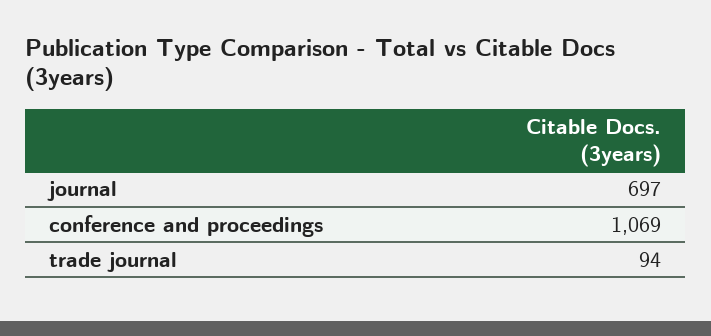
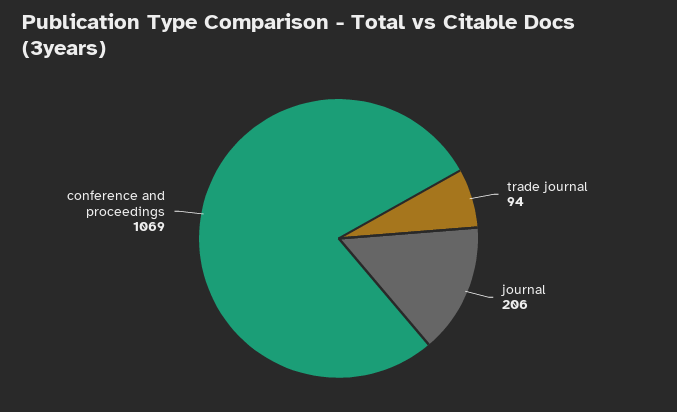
journal: 697 -> 206

